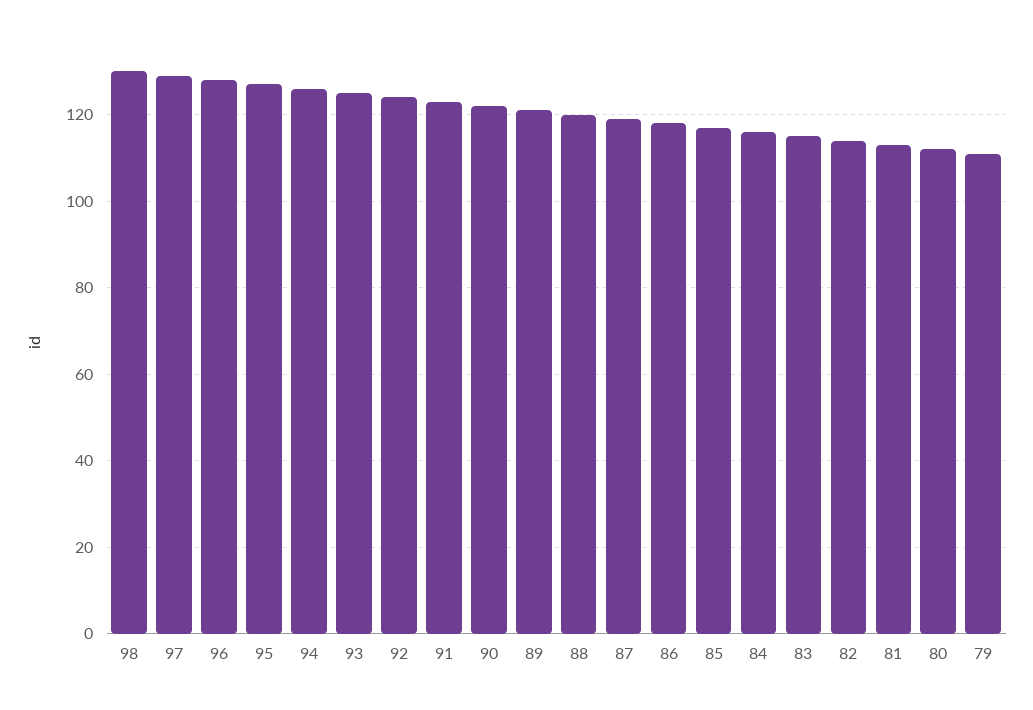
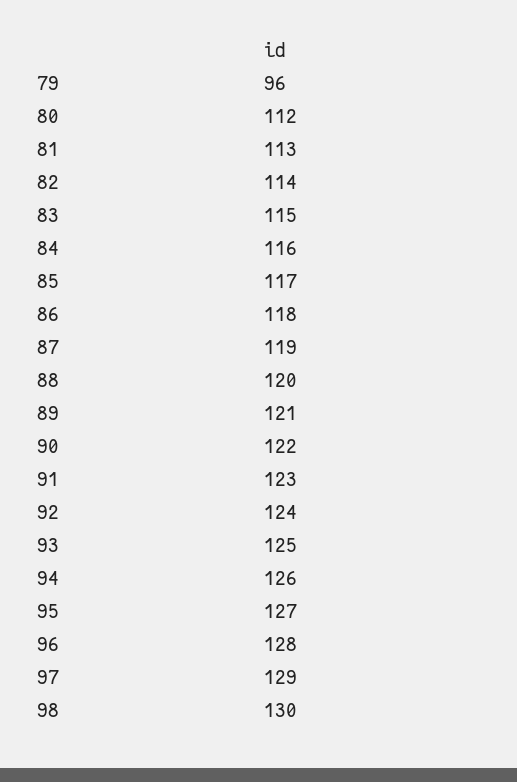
79: 110 -> 96

